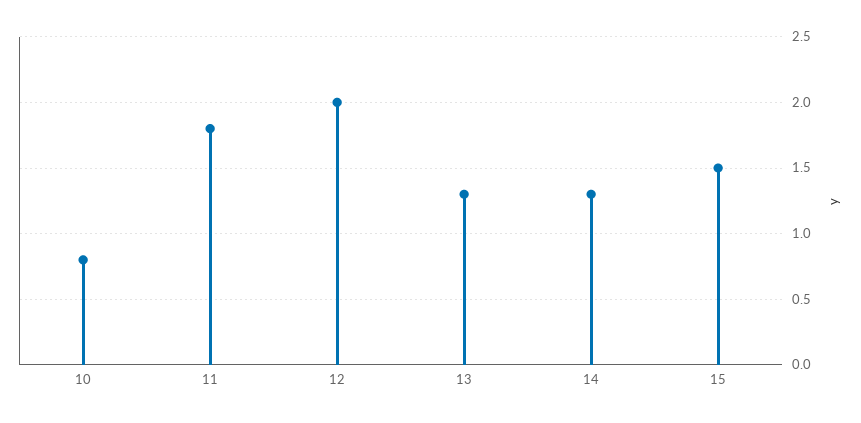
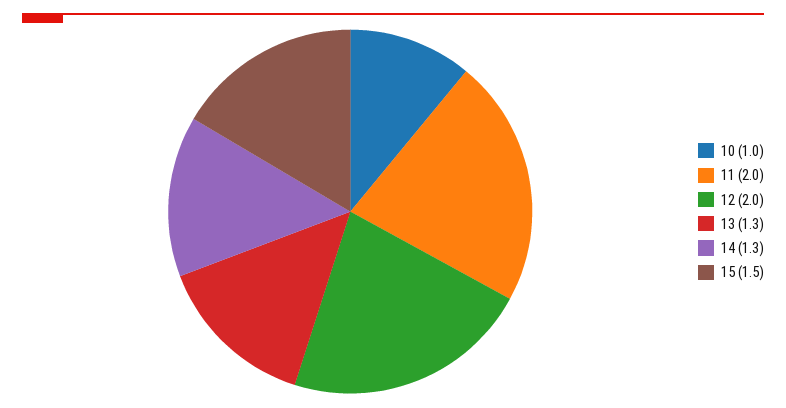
10: 0.8 -> 1
11: 1.8 -> 2

